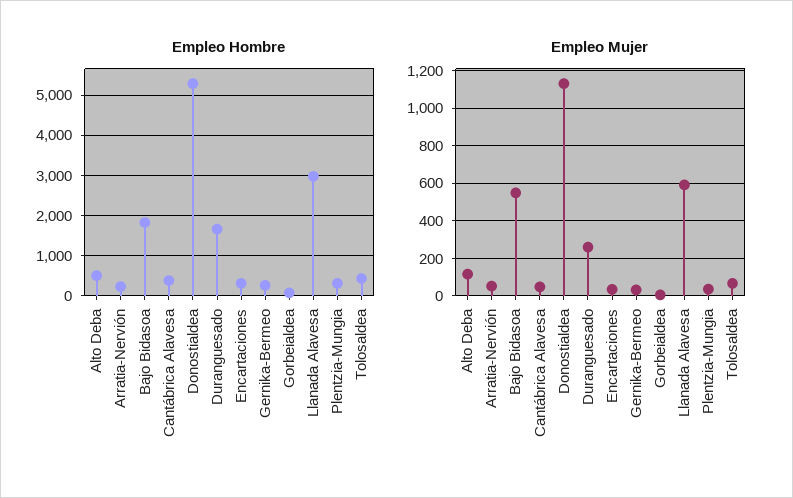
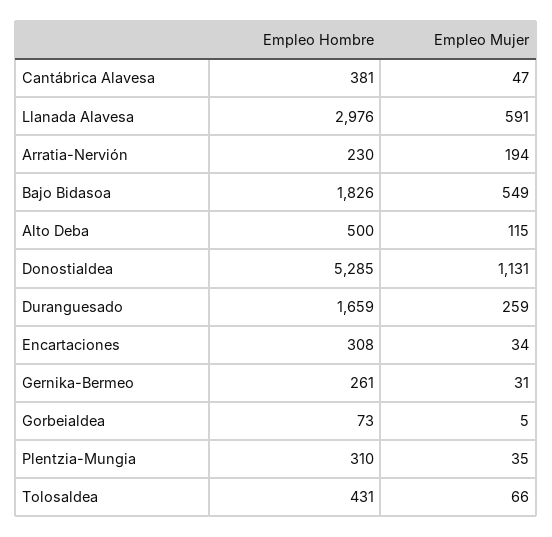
Empleo Mujer, Arratia-Nervión: 50 -> 194

